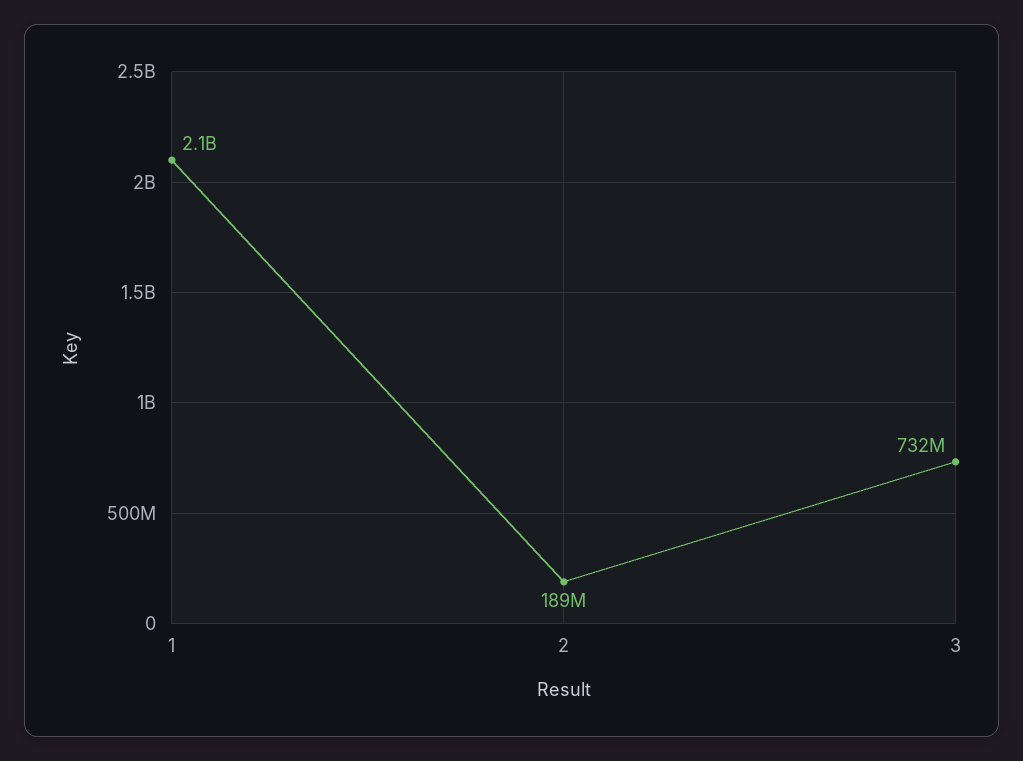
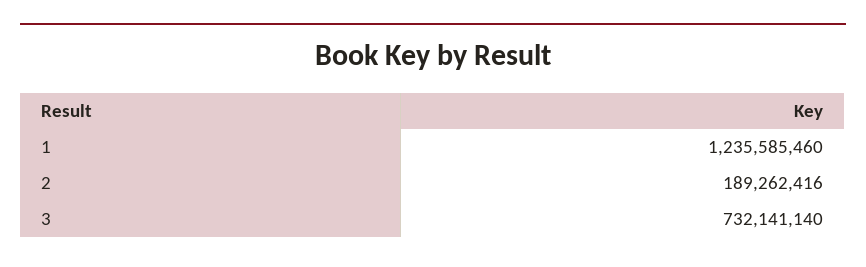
1: 2100000000 -> 1235585460

